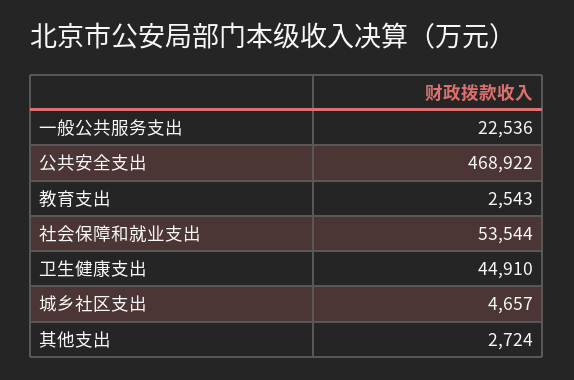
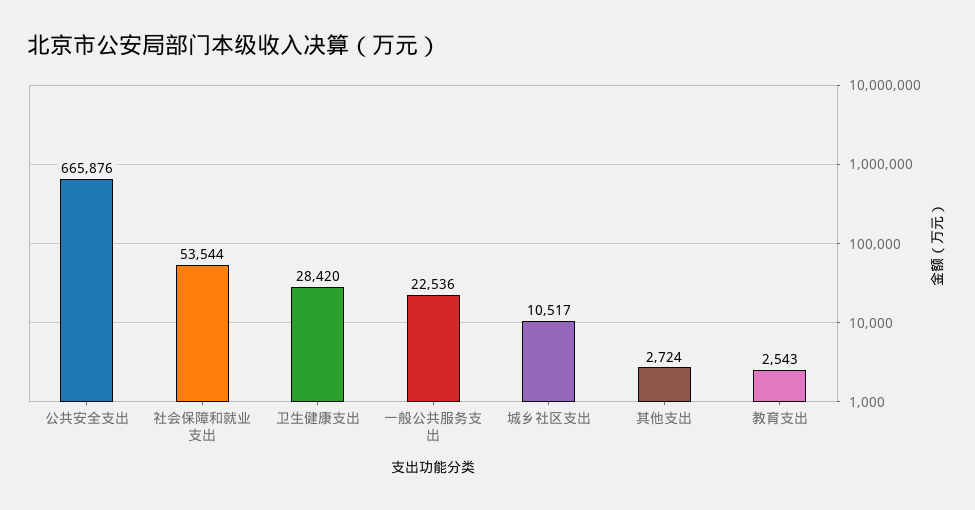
公共安全支出: 468922 -> 665876
卫生健康支出: 44910 -> 28420
城乡社区支出: 4657 -> 10517

